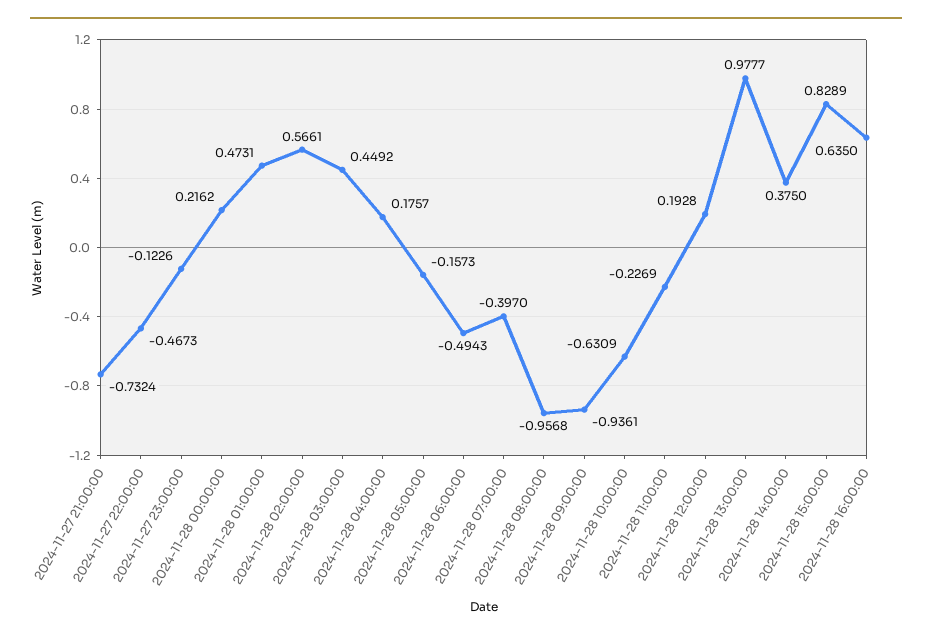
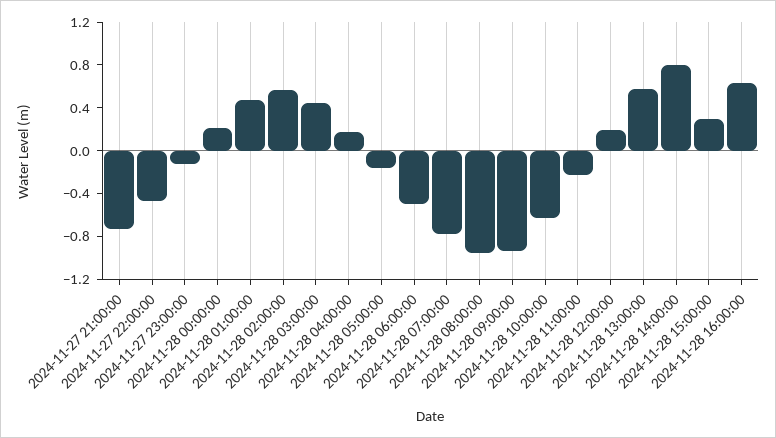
2024-11-28 07:00:00: -0.397 -> -0.8
2024-11-28 13:00:00: 0.9777 -> 0.6
2024-11-28 14:00:00: 0.375 -> 0.8
2024-11-28 15:00:00: 0.8289 -> 0.3

